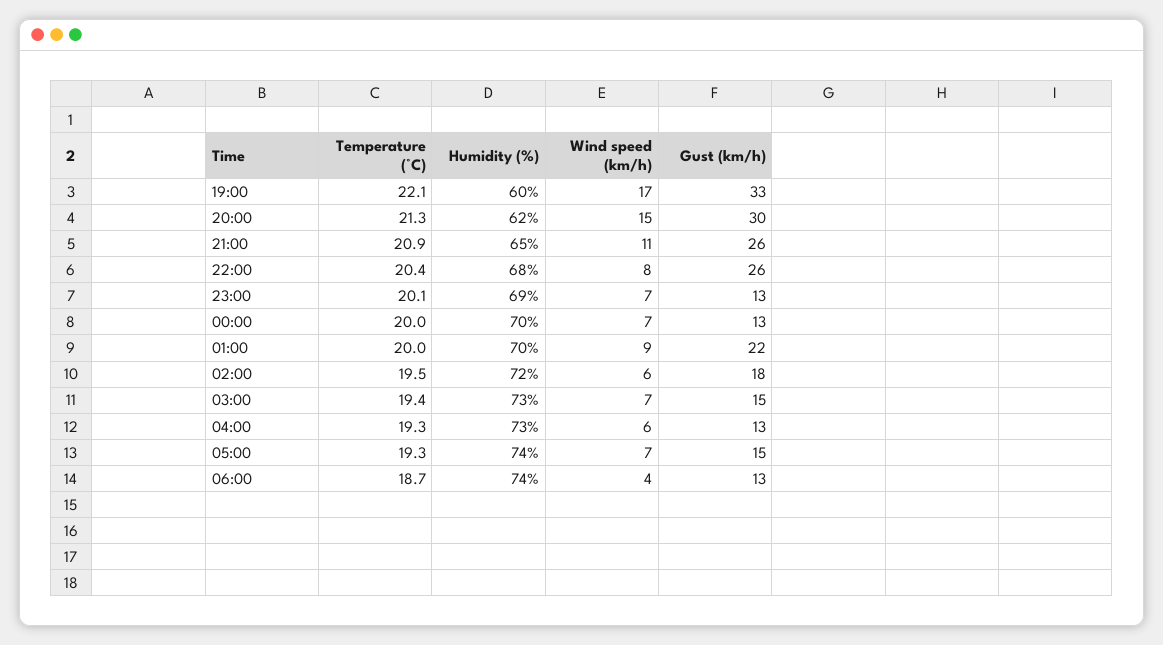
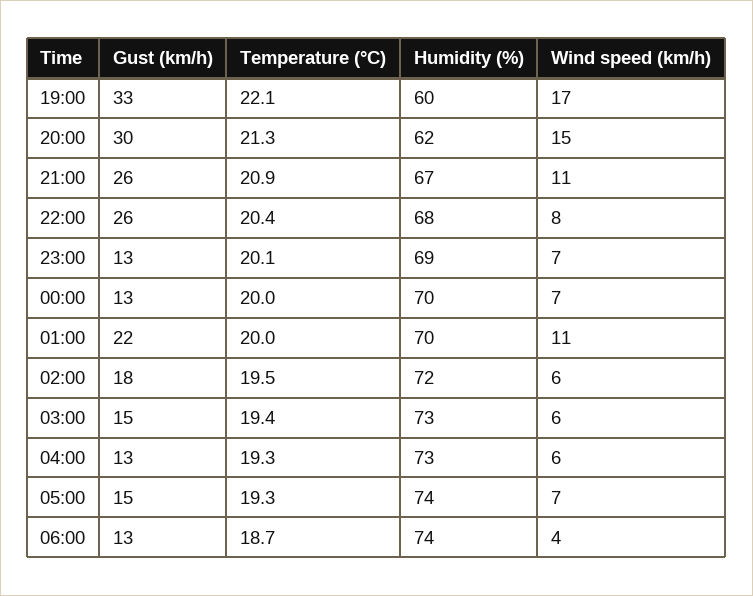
Humidity (%), 21:00: 65 -> 67
Wind speed (km/h), 01:00: 9 -> 11
Wind speed (km/h), 03:00: 7 -> 6

